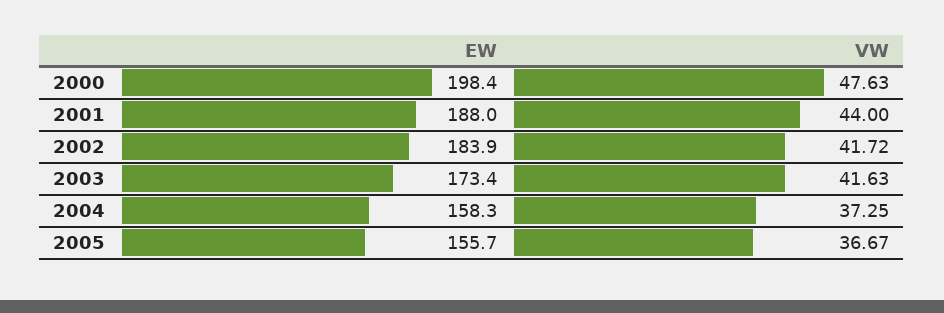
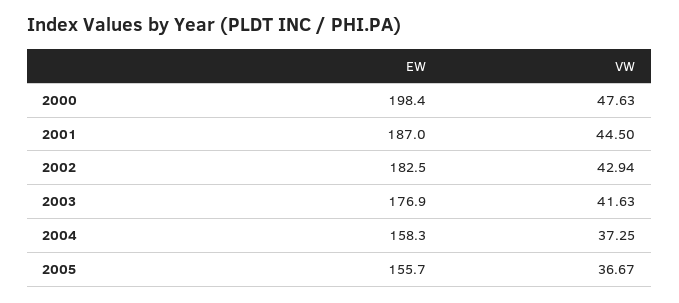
EW, 2001: 188 -> 187
VW, 2001: 44 -> 44.5
EW, 2002: 183.9 -> 182.5
VW, 2002: 41.72 -> 42.94
EW, 2003: 173.4 -> 176.9

